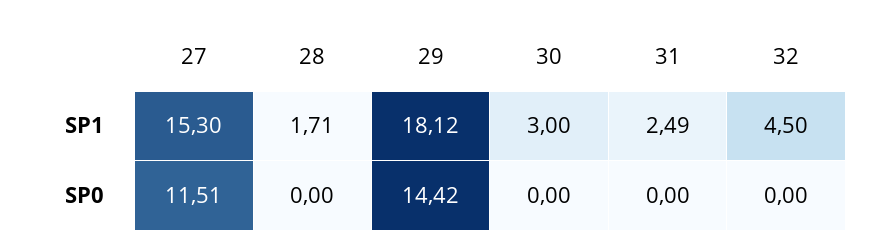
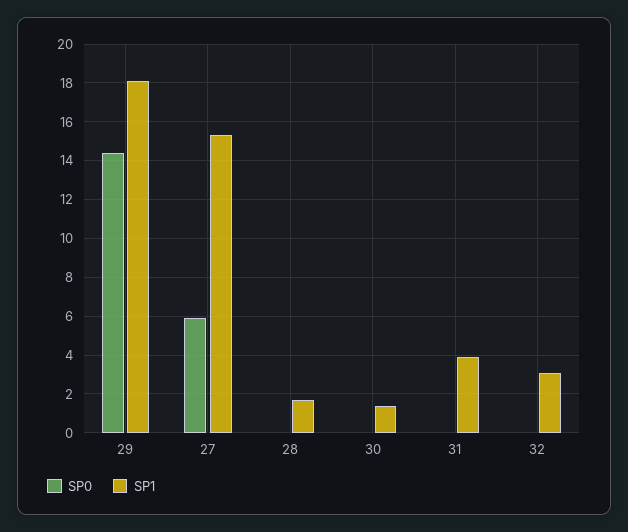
SP1, 30: 3 -> 1.5
SP1, 31: 2.49 -> 4
SP1, 32: 4.5 -> 3
SP0, 27: 11.51 -> 6

